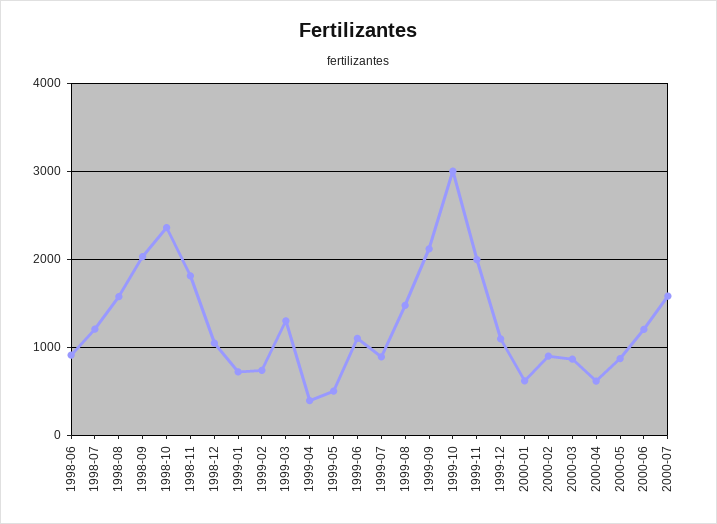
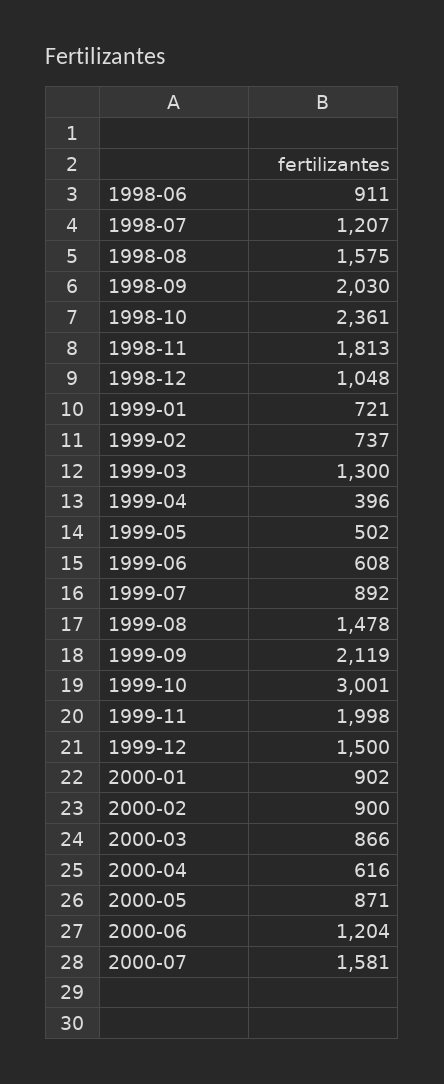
1999-06: 1100 -> 608
1999-12: 1100 -> 1500
2000-01: 600 -> 902

